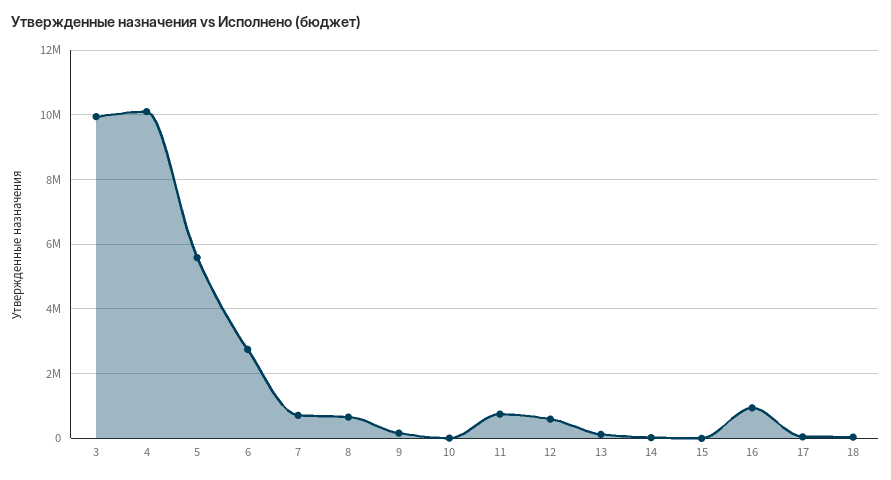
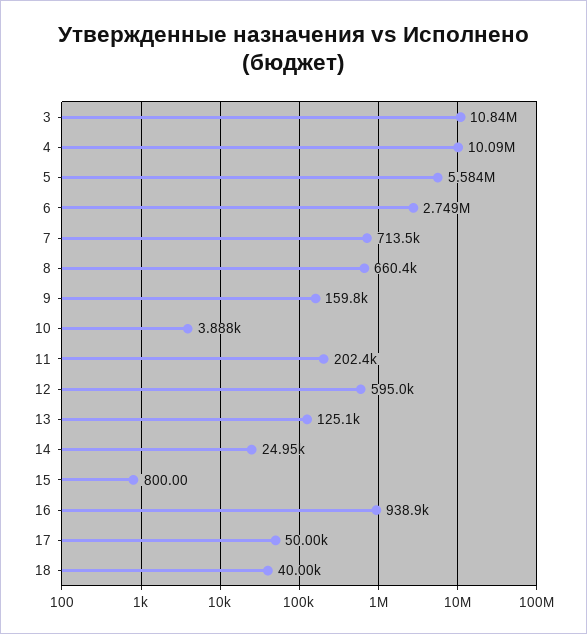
3: 10000000 -> 10840000
11: 800000 -> 202400

